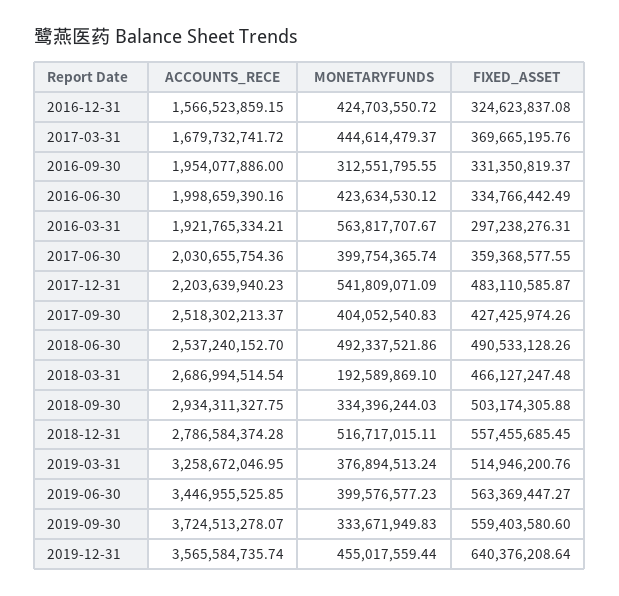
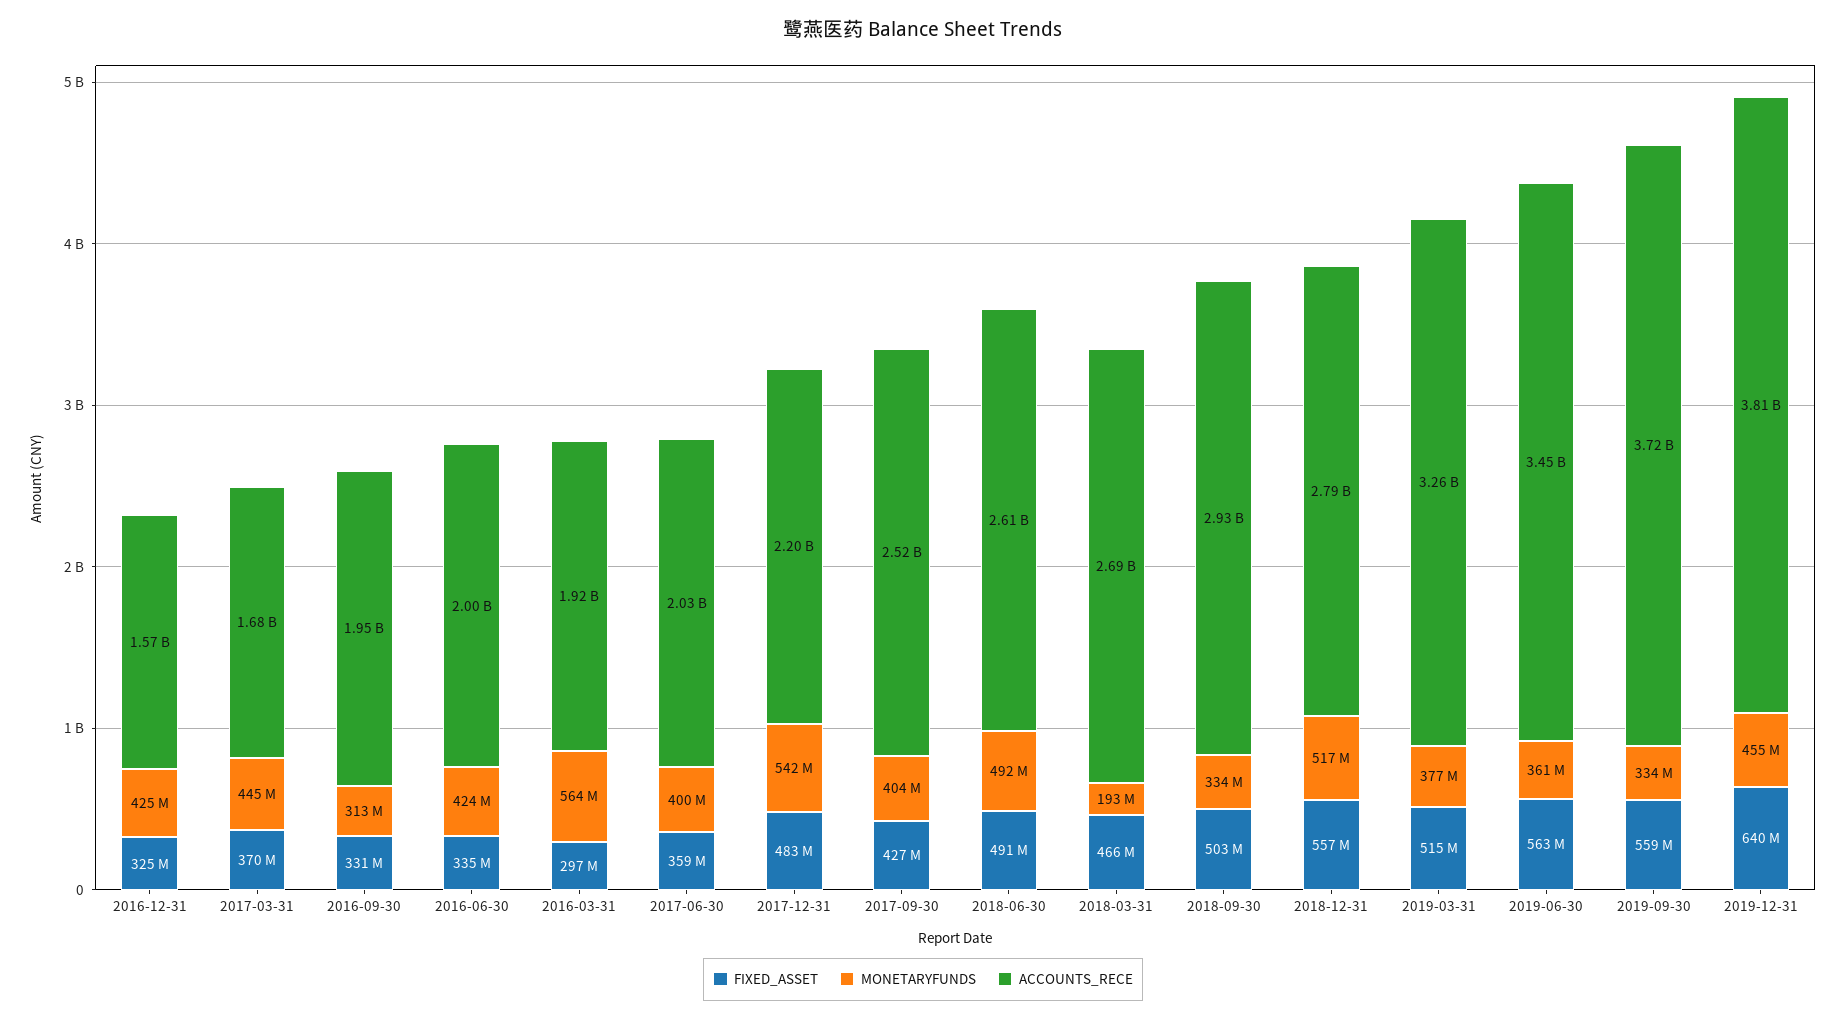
ACCOUNTS_RECE, 2018-06-30: 2537240152.7 -> 2610000000
MONETARYFUNDS, 2019-06-30: 399576577.23 -> 361000000
ACCOUNTS_RECE, 2019-12-31: 3565584735.74 -> 3810000000

